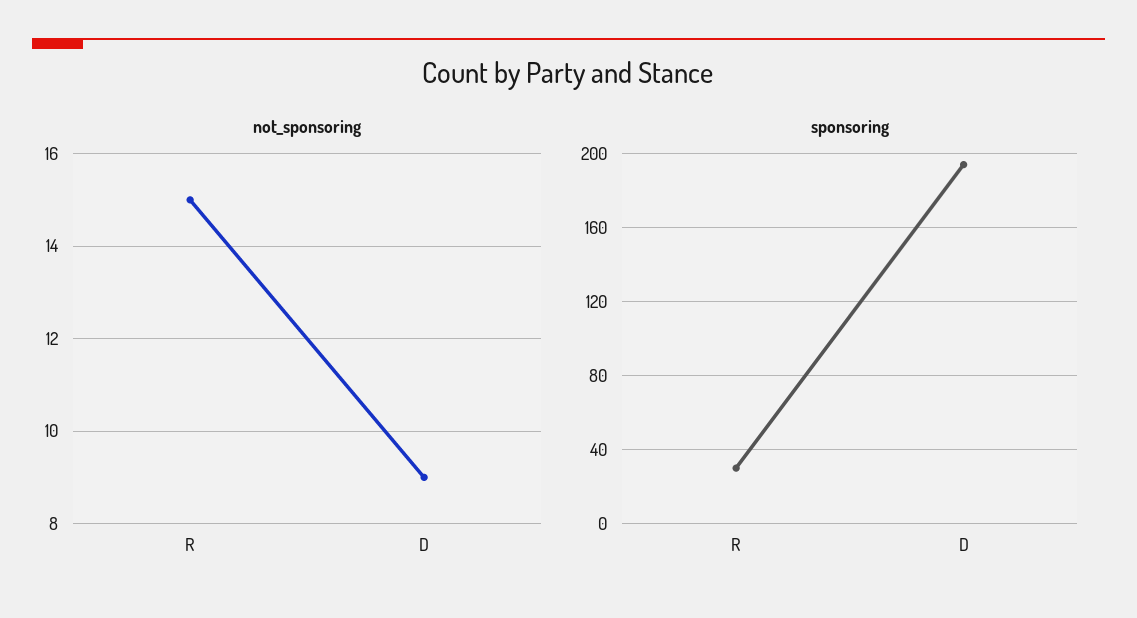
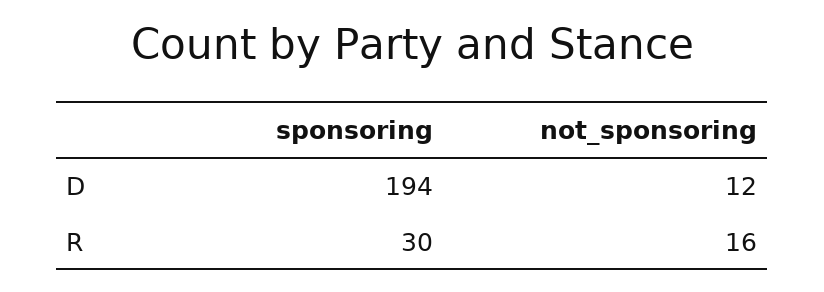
not_sponsoring, R: 15 -> 16
not_sponsoring, D: 9 -> 12

